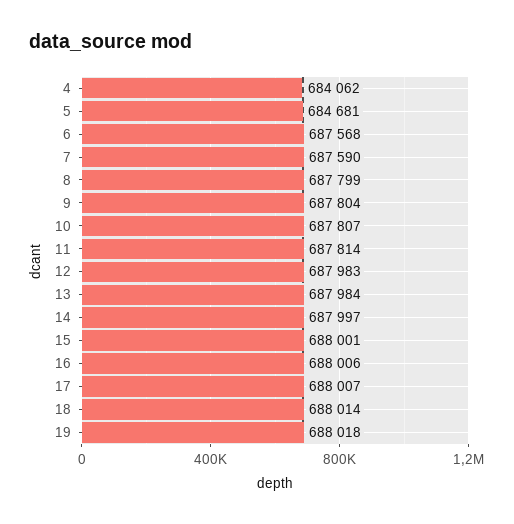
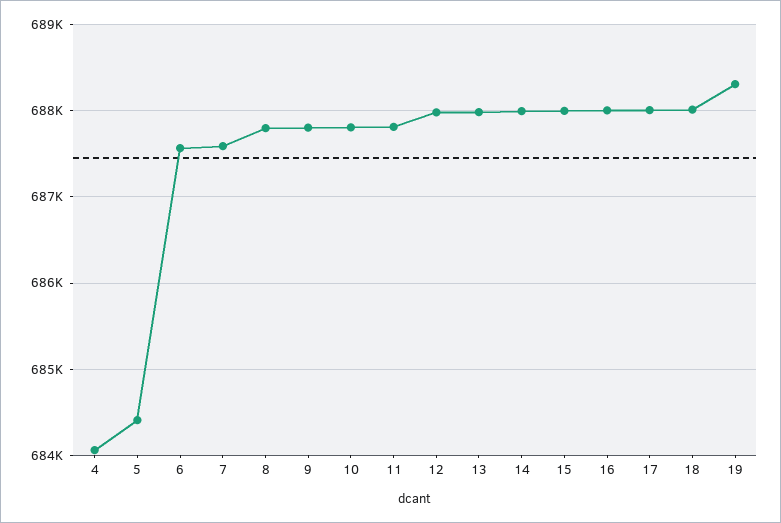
5: 684681 -> 684400
19: 688018 -> 688300

